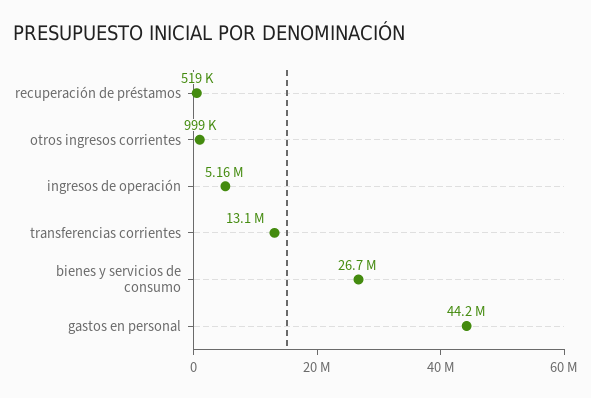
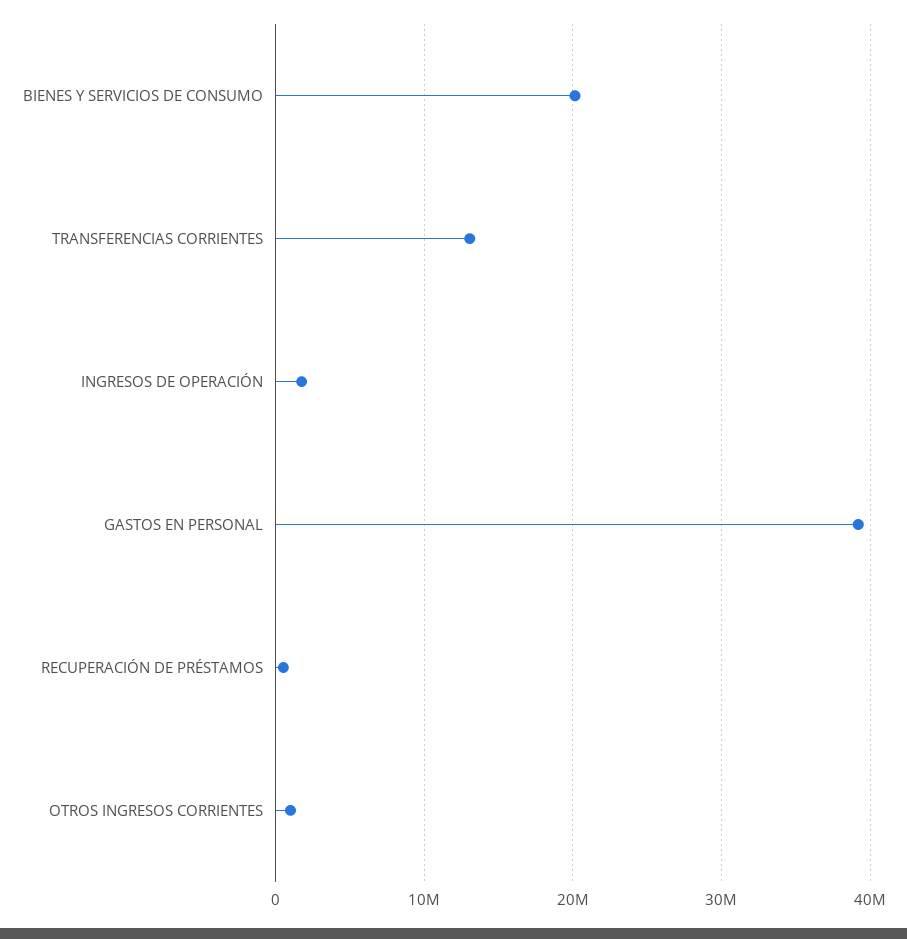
ingresos de operación: 5160000 -> 2000000
bienes y servicios de consumo: 26700000 -> 20000000
gastos en personal: 44200000 -> 39000000

